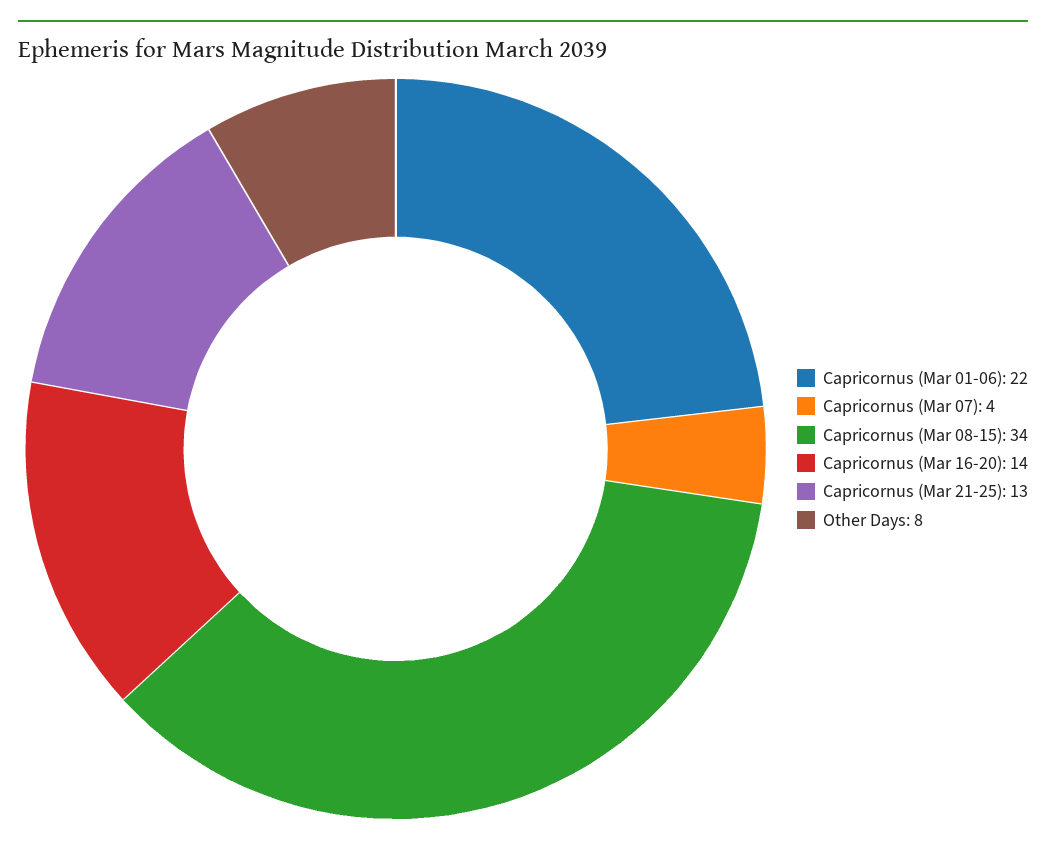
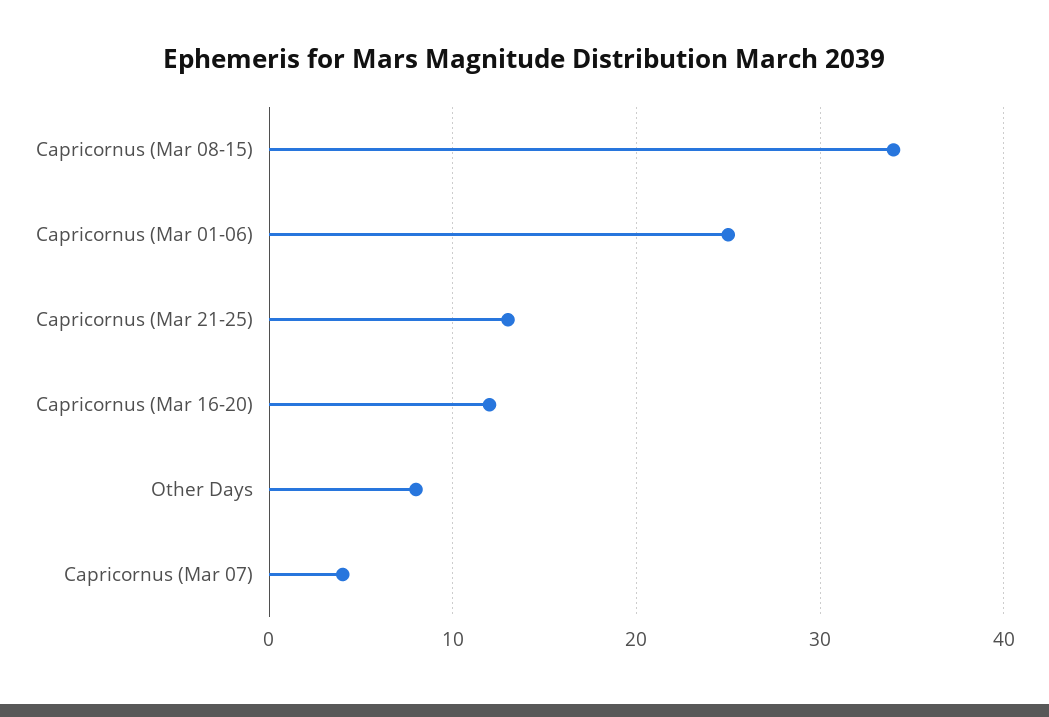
Capricornus (Mar 01-06): 22 -> 25
Capricornus (Mar 16-20): 14 -> 12

